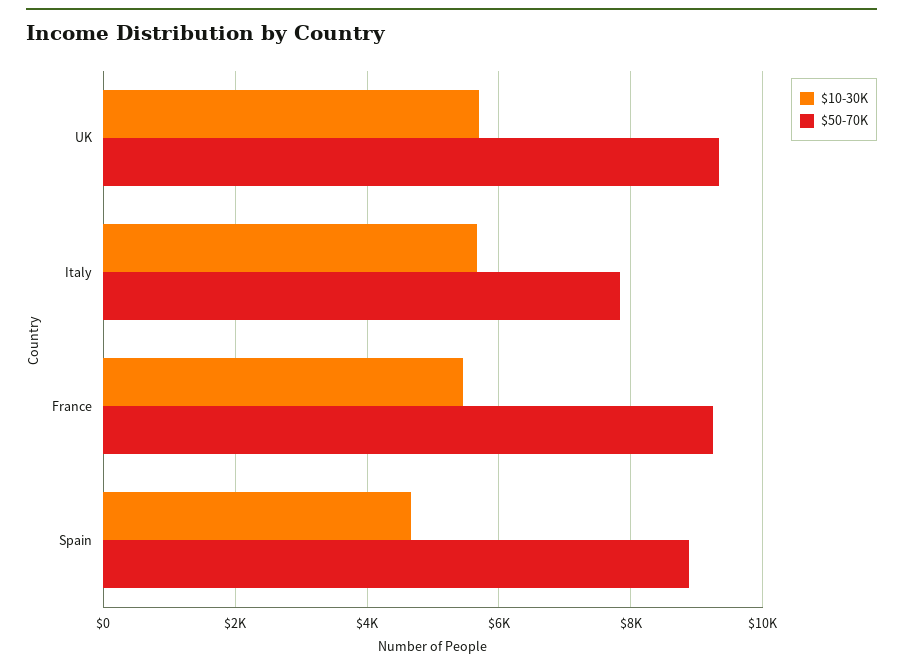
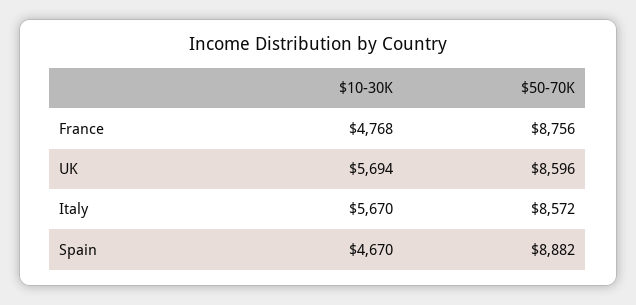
$50-70K, UK: 9400 -> 8596
$50-70K, Italy: 7800 -> 8572
$10-30K, France: 5400 -> 4768
$50-70K, France: 9200 -> 8756

